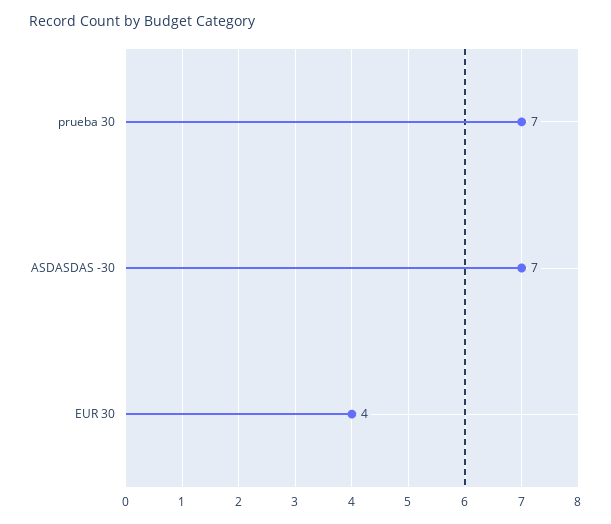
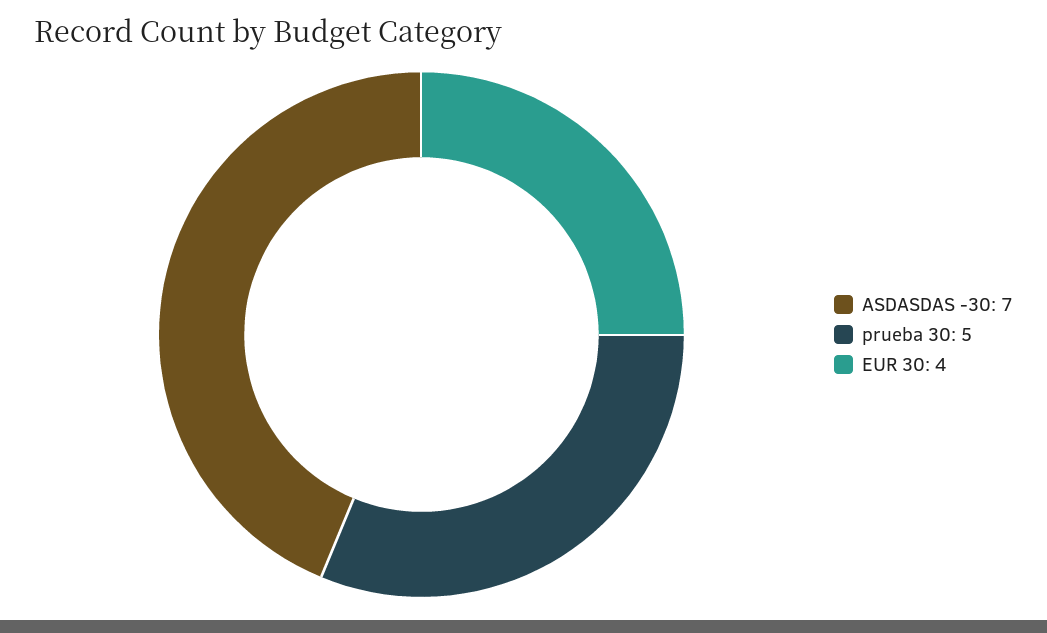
prueba 30: 7 -> 5

